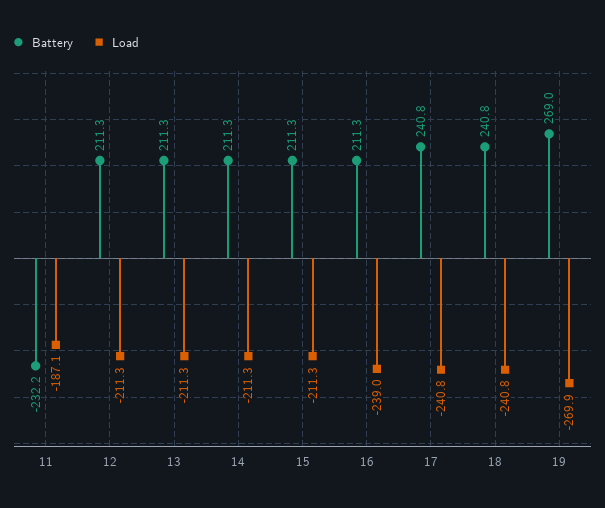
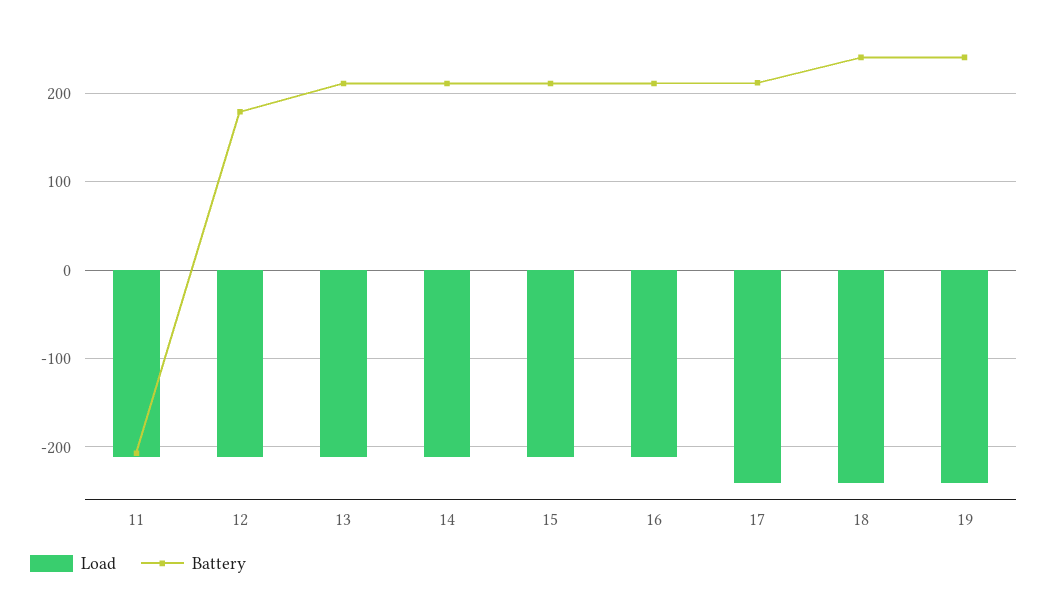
Battery, 11: -232.2 -> -210
Load, 11: -187.1 -> -210
Battery, 12: 211.3 -> 180
Load, 16: -239 -> -210
Battery, 17: 240.8 -> 210
Battery, 19: 269 -> 240
Load, 19: -269.9 -> -240

